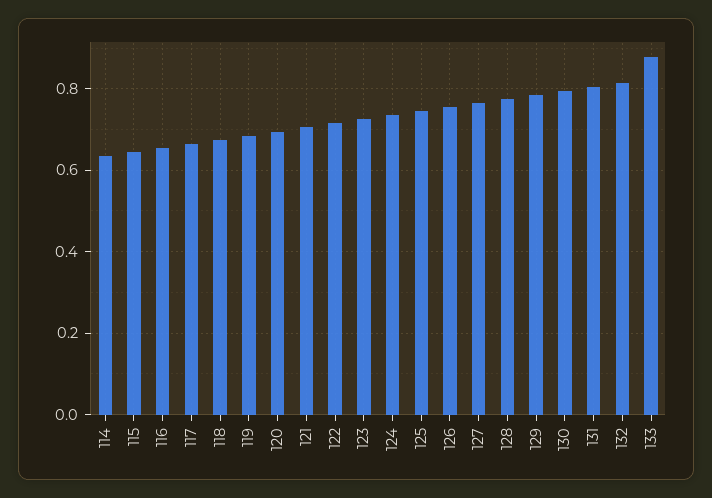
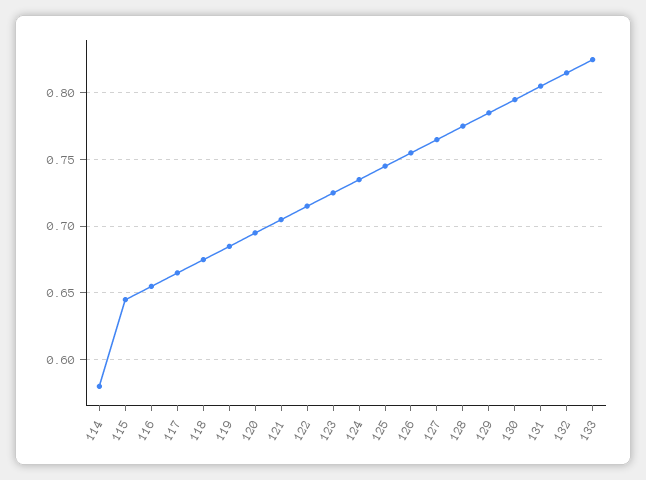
114: 0.64 -> 0.58
133: 0.88 -> 0.825

